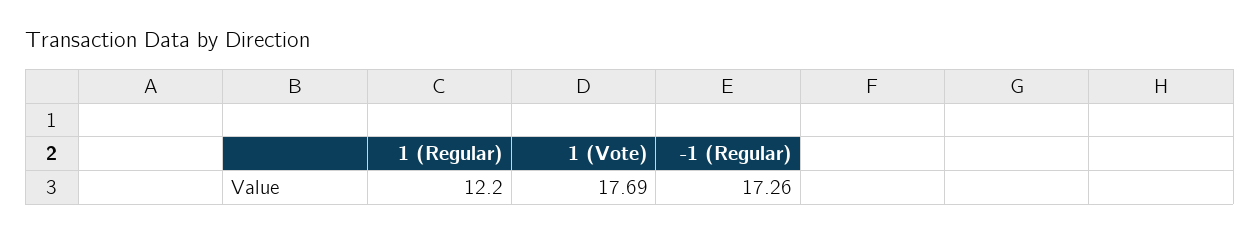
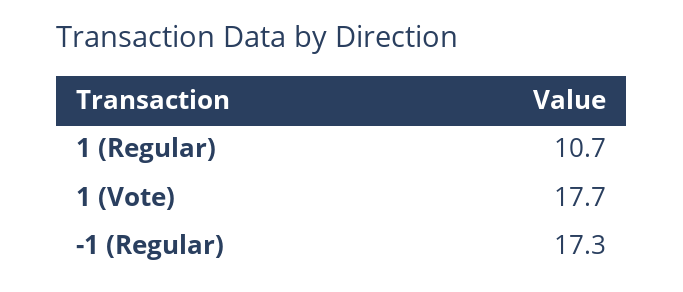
1 (Regular): 12.2 -> 10.7

